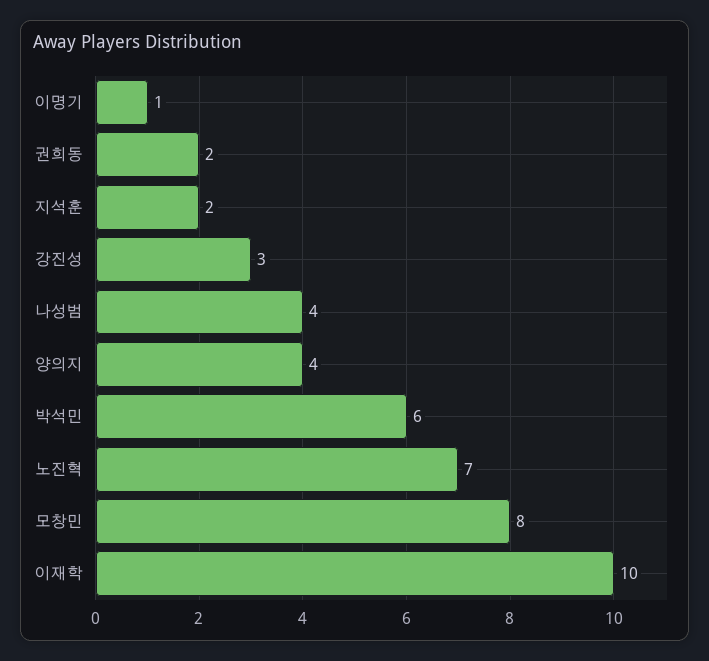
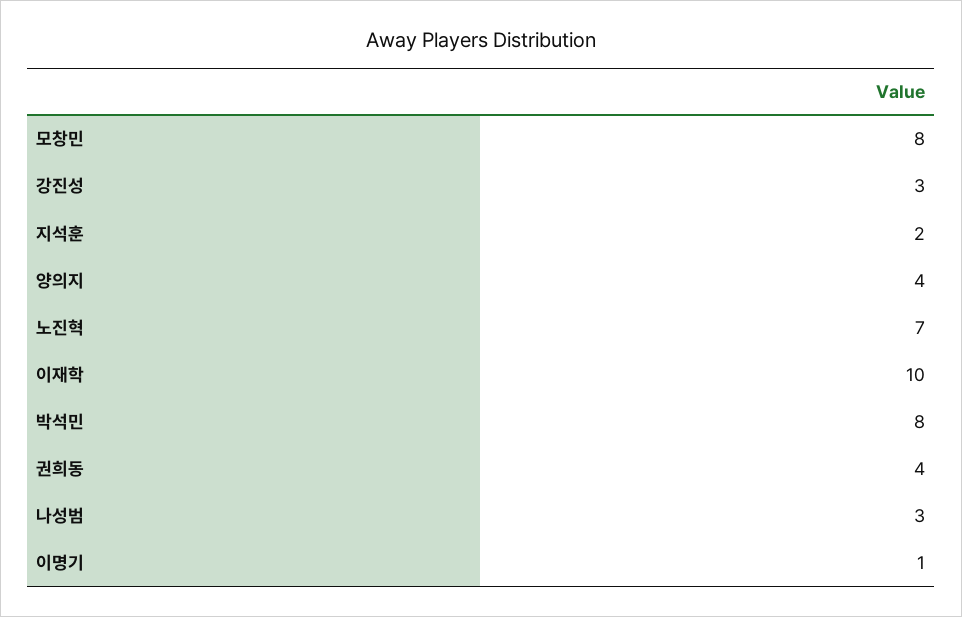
권희동: 2 -> 4
나성범: 4 -> 3
박석민: 6 -> 8

